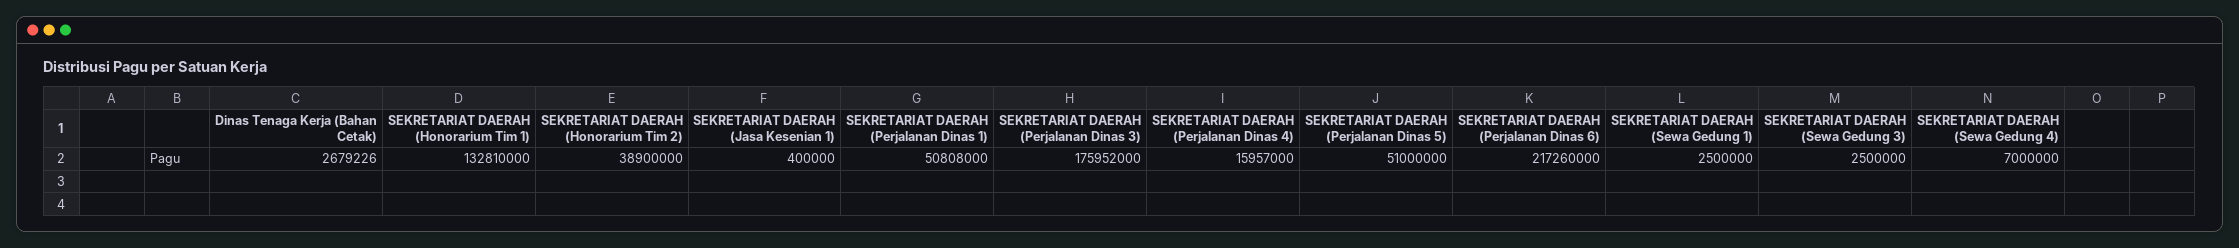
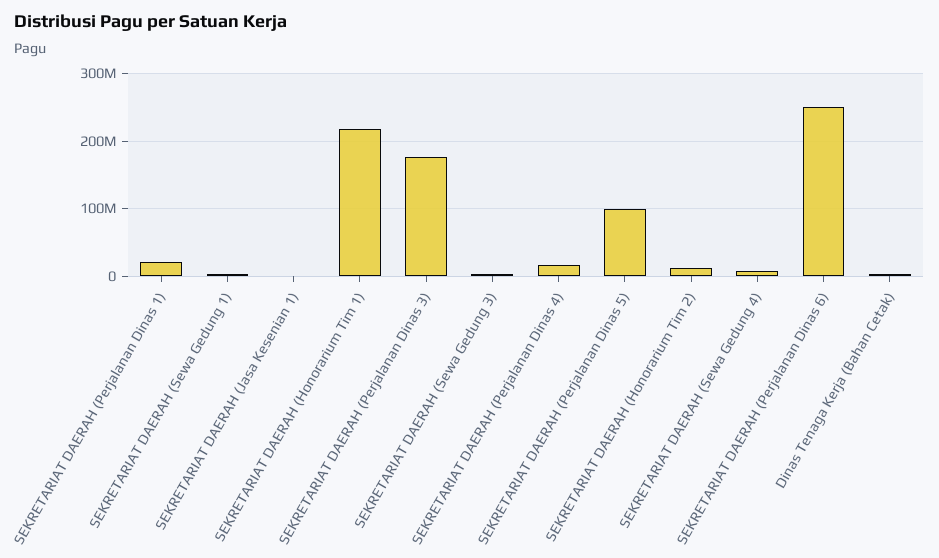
SEKRETARIAT DAERAH (Honorarium Tim 1): 132810000 -> 220000000
SEKRETARIAT DAERAH (Honorarium Tim 2): 38900000 -> 10000000
SEKRETARIAT DAERAH (Perjalanan Dinas 1): 50808000 -> 20000000
SEKRETARIAT DAERAH (Perjalanan Dinas 5): 51000000 -> 100000000
SEKRETARIAT DAERAH (Perjalanan Dinas 6): 217260000 -> 250000000

